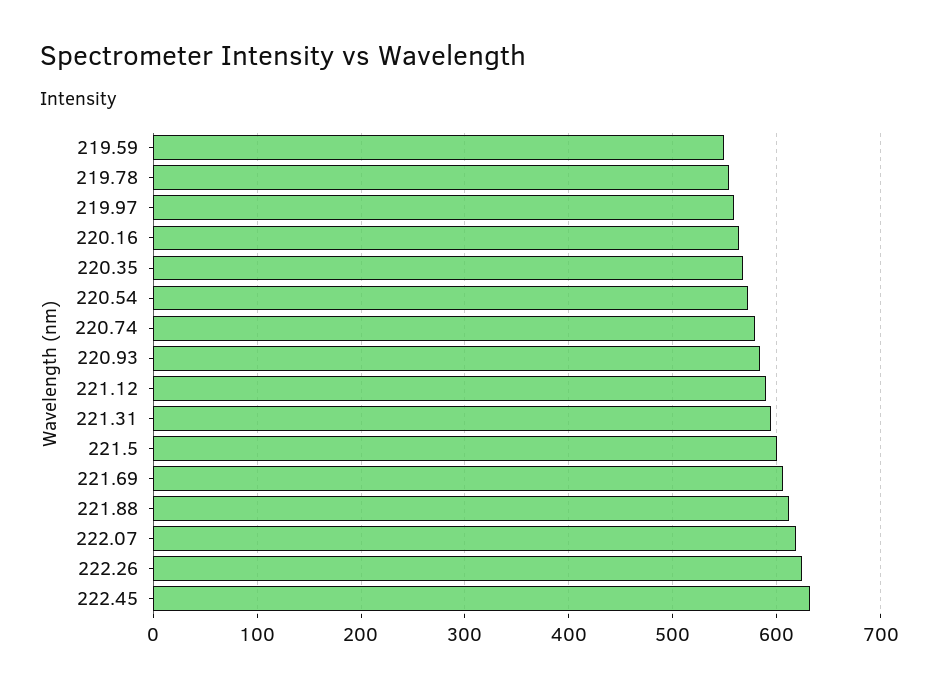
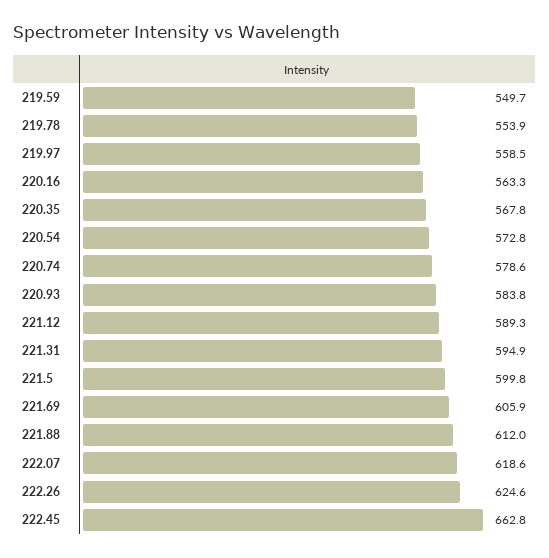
222.45: 630 -> 662.8

